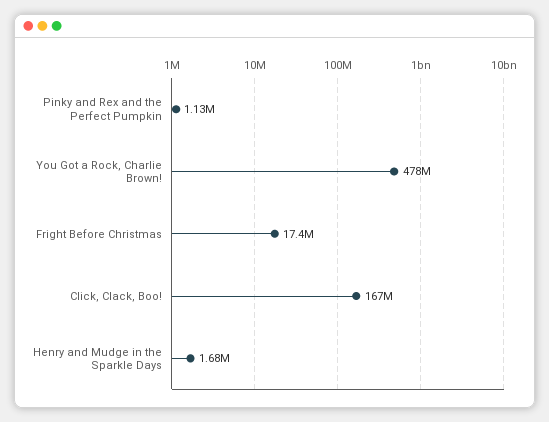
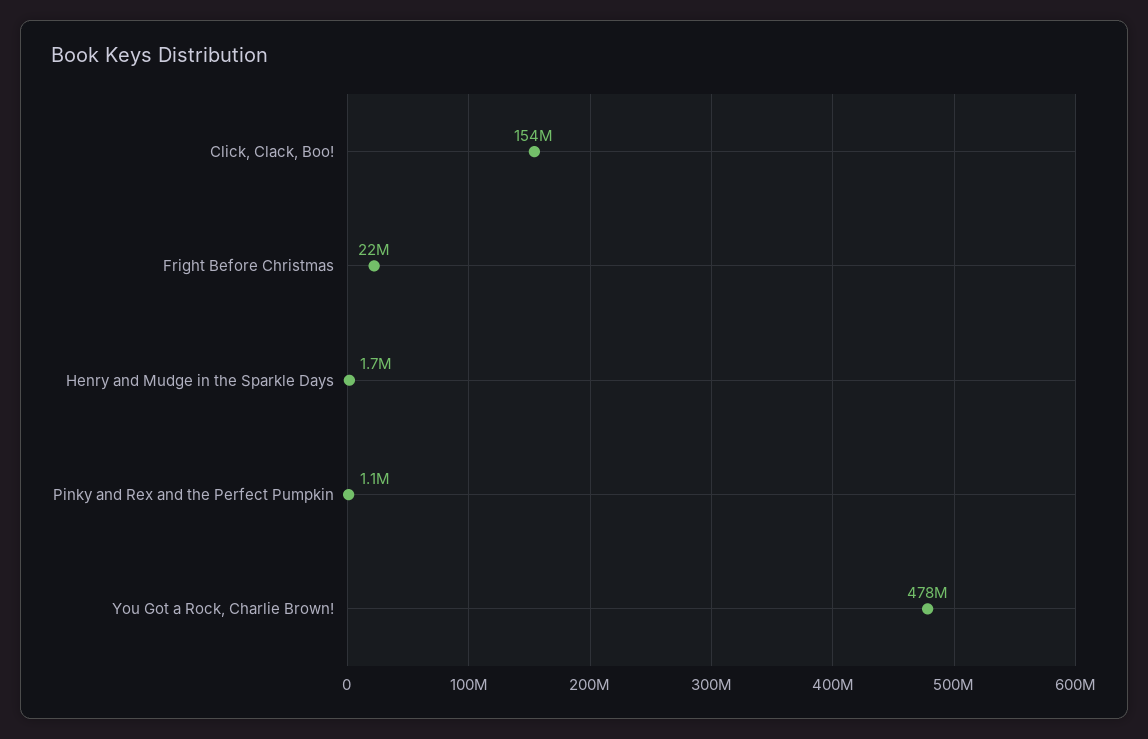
Fright Before Christmas: 17400000 -> 22000000
Click, Clack, Boo!: 167000000 -> 154000000

